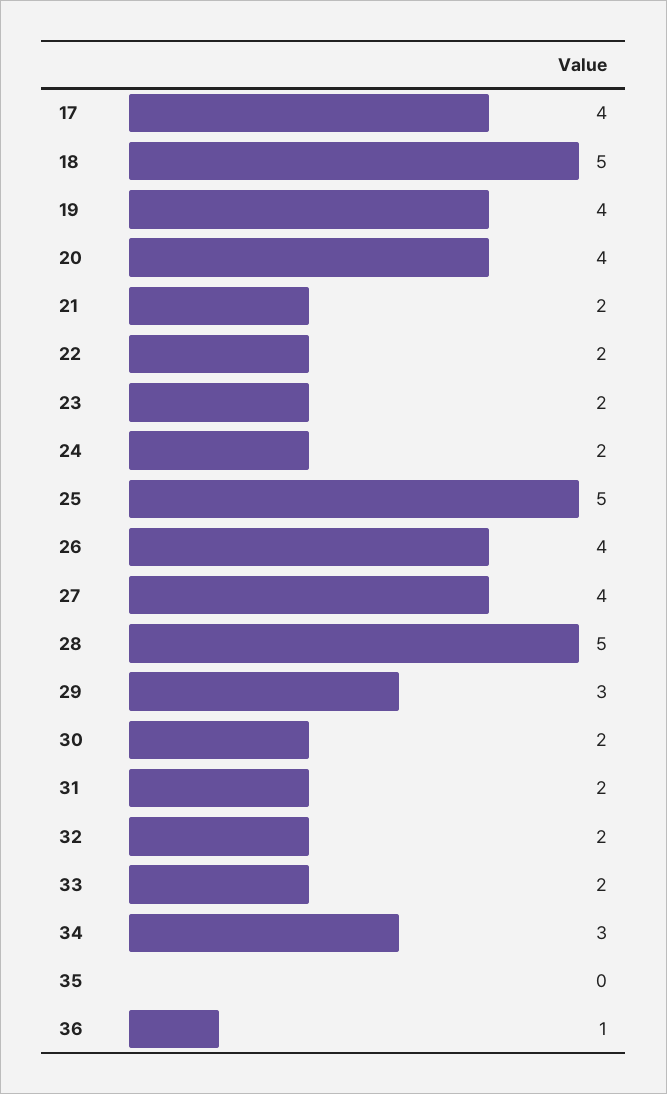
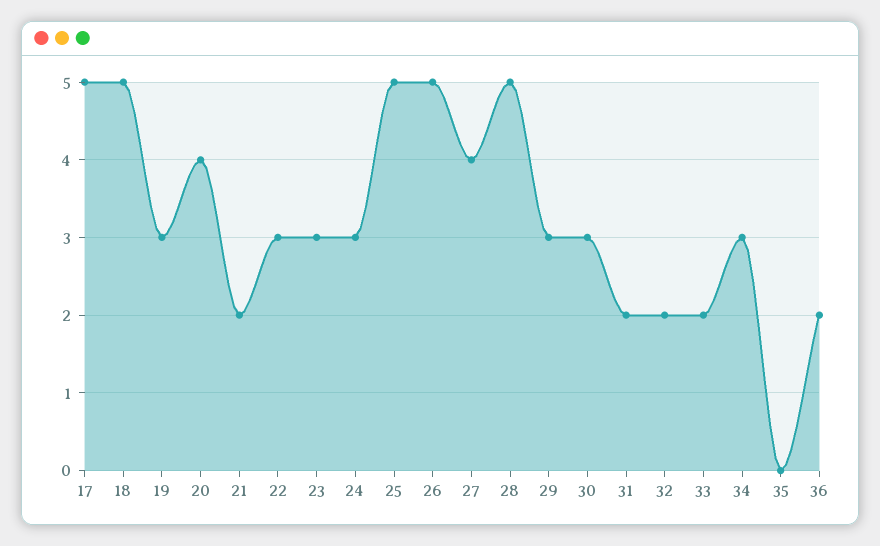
17: 4 -> 5
19: 4 -> 3
22: 2 -> 3
23: 2 -> 3
24: 2 -> 3
26: 4 -> 5
30: 2 -> 3
36: 1 -> 2

